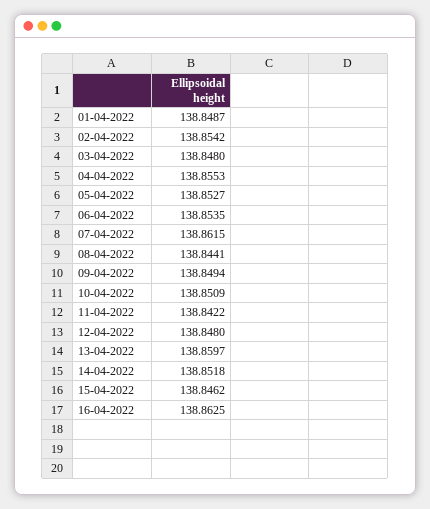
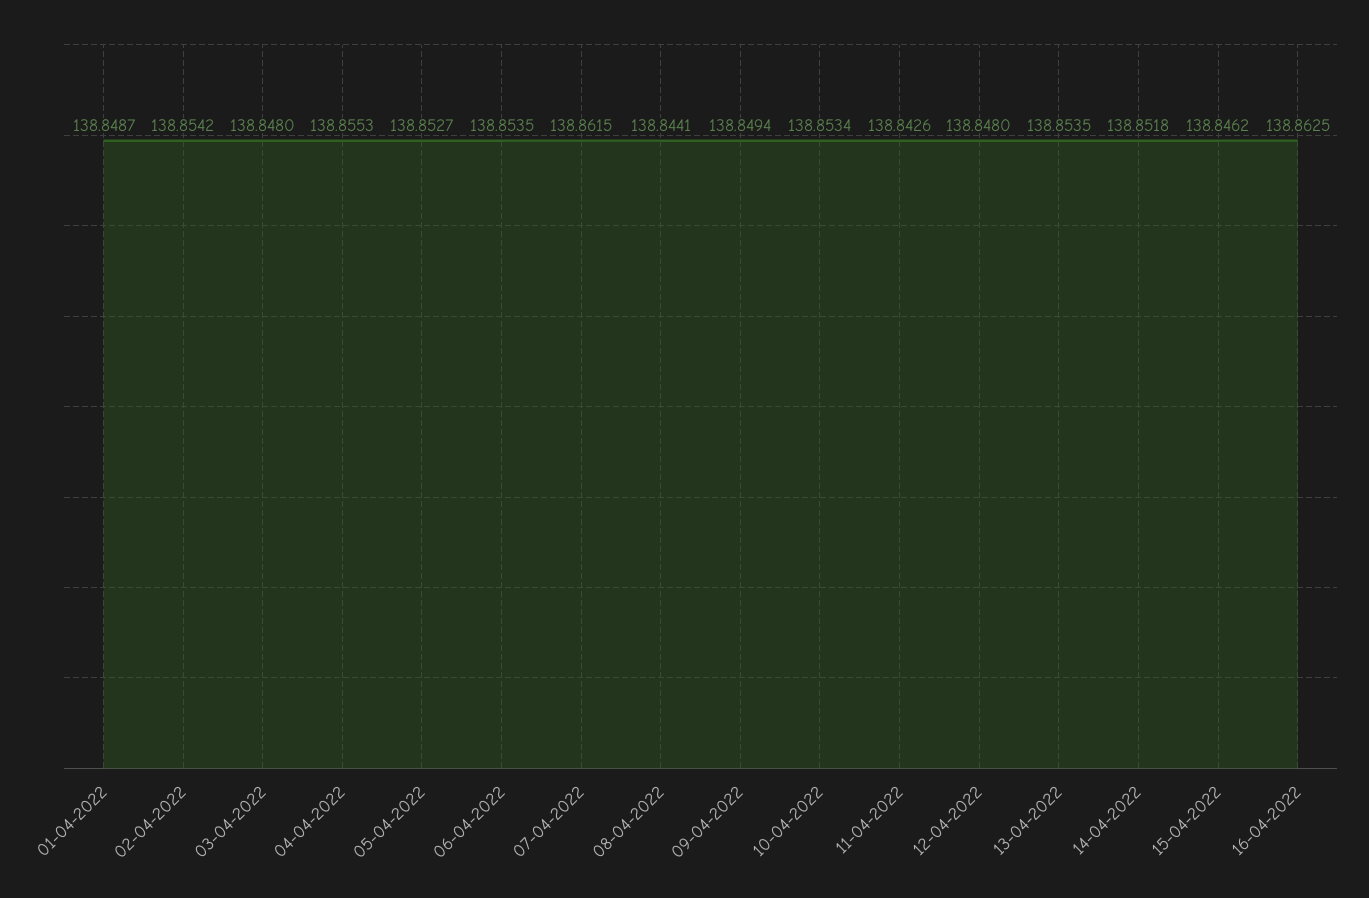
10-04-2022: 138.8509 -> 138.8534
11-04-2022: 138.8422 -> 138.8426
13-04-2022: 138.8597 -> 138.8535

